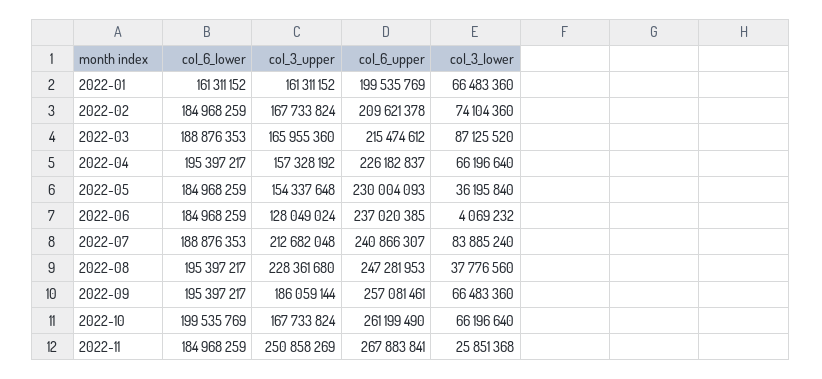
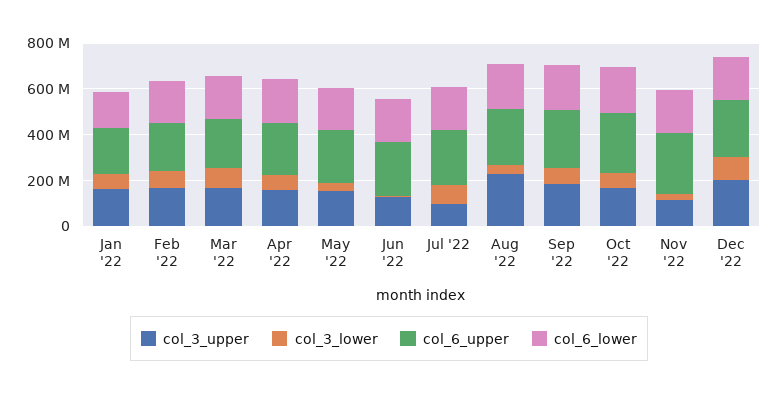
col_3_upper, 2022-07: 212682048 -> 100000000
col_3_upper, 2022-11: 250858269 -> 100000000
col_3_upper, Dec '22: none -> 200000000
col_3_lower, Dec '22: none -> 100000000
col_6_upper, Dec '22: none -> 250000000
col_6_lower, Dec '22: none -> 200000000

